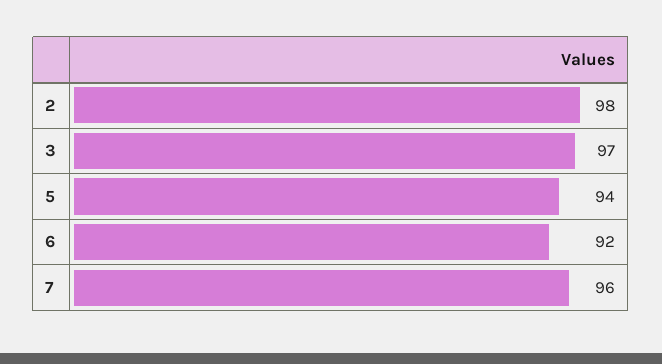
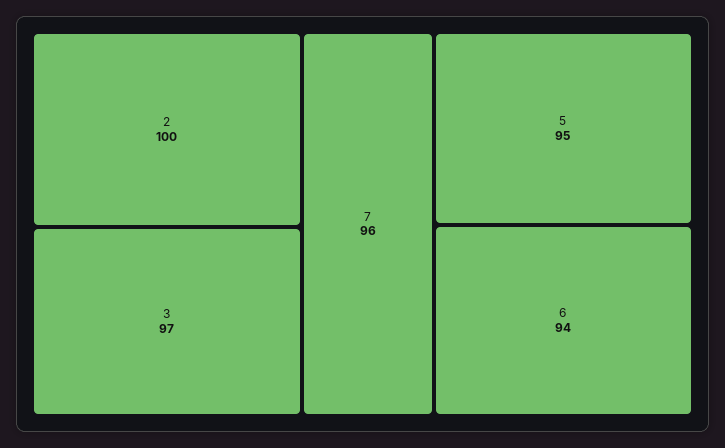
2: 98 -> 100
5: 94 -> 95
6: 92 -> 94

